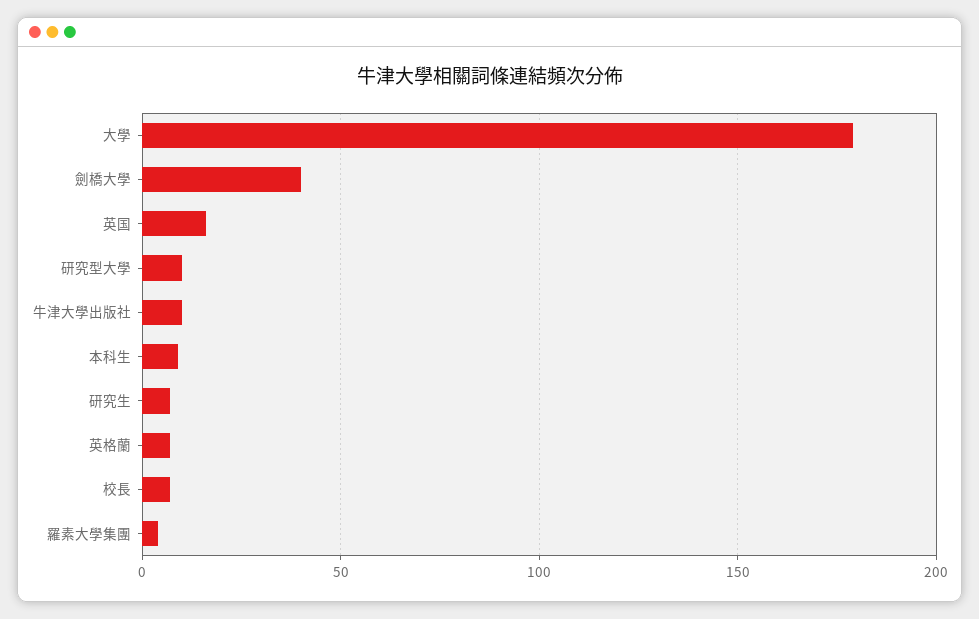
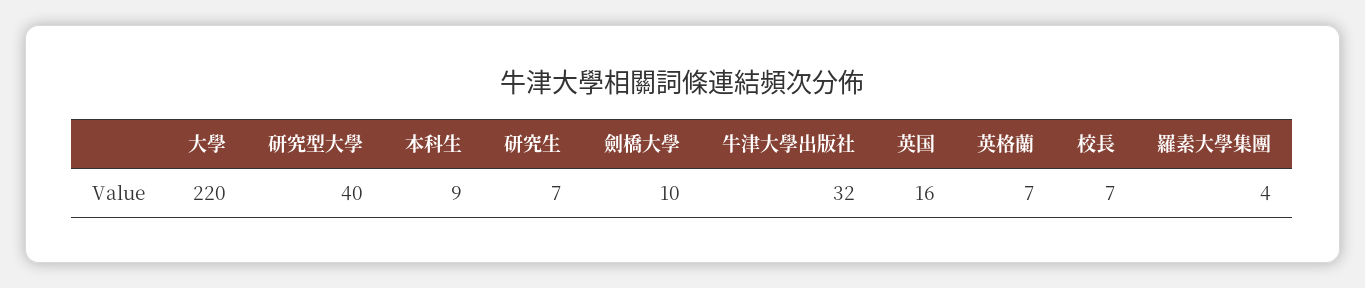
大學: 180 -> 220
劍橋大學: 40 -> 10
研究型大學: 10 -> 40
牛津大學出版社: 10 -> 32

